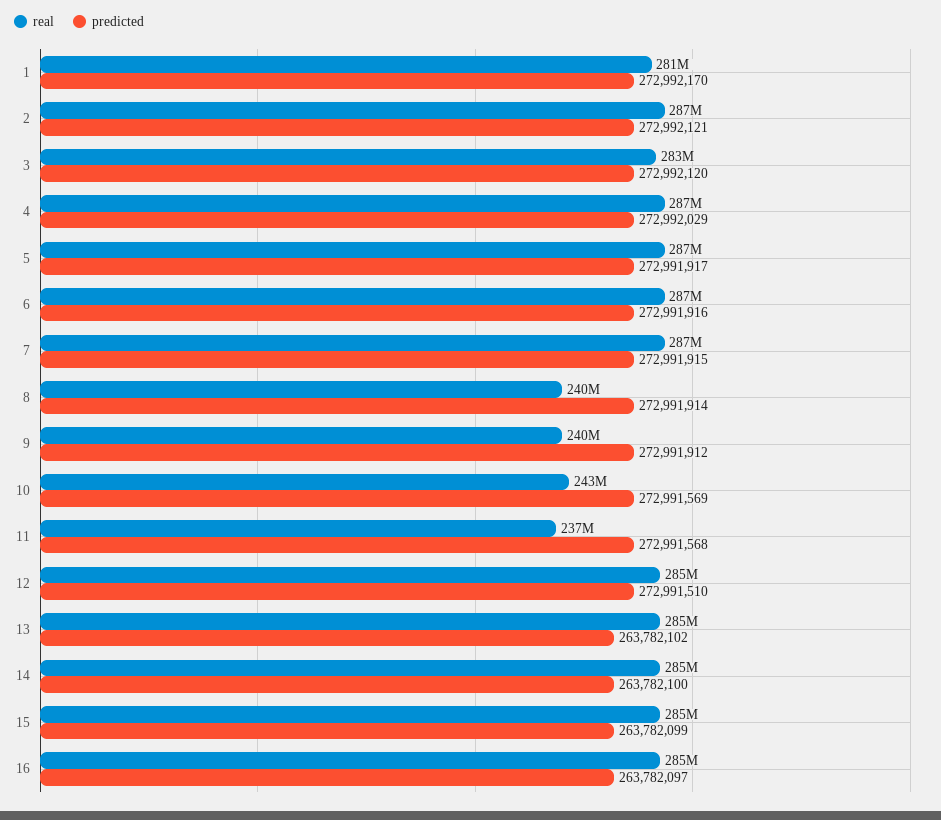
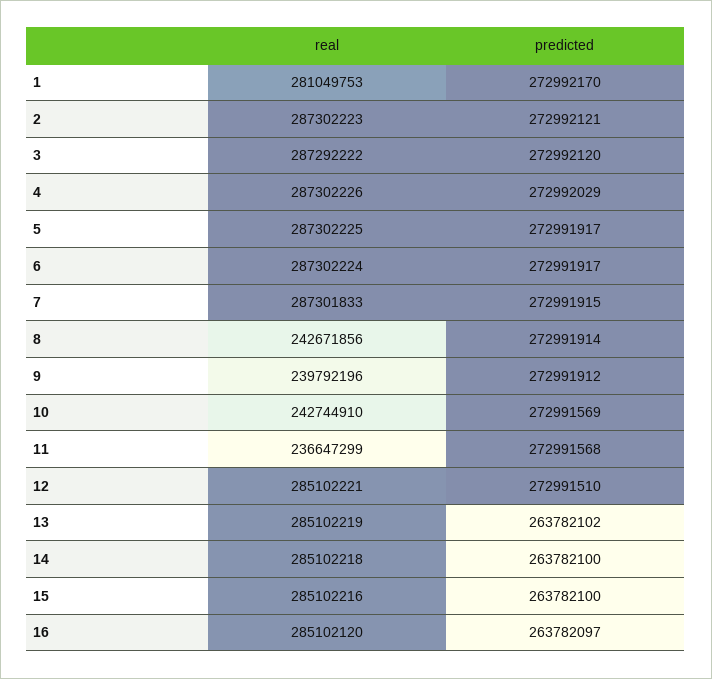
real, 3: 283000000 -> 287292222
predicted, 6: 272991916 -> 272991917
real, 8: 240000000 -> 242671856
predicted, 15: 263782099 -> 263782100

